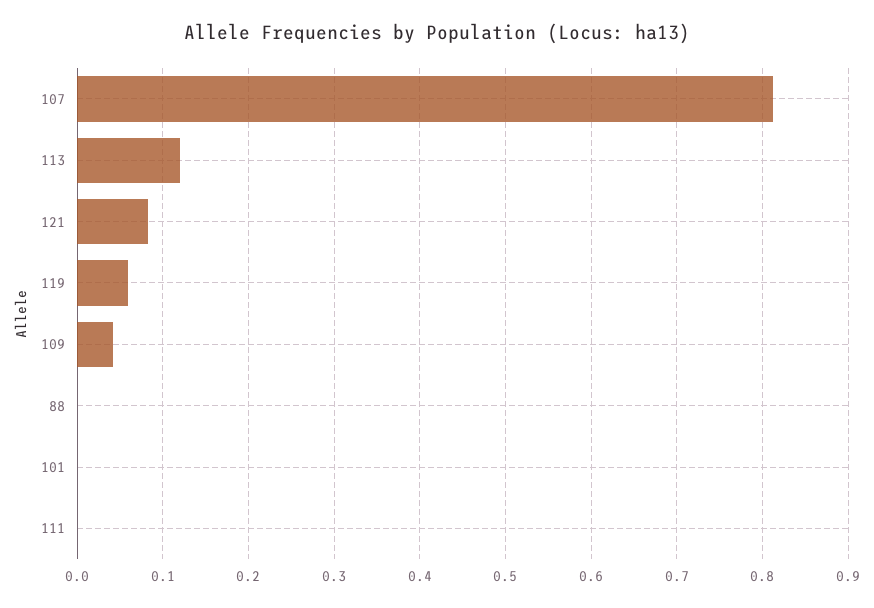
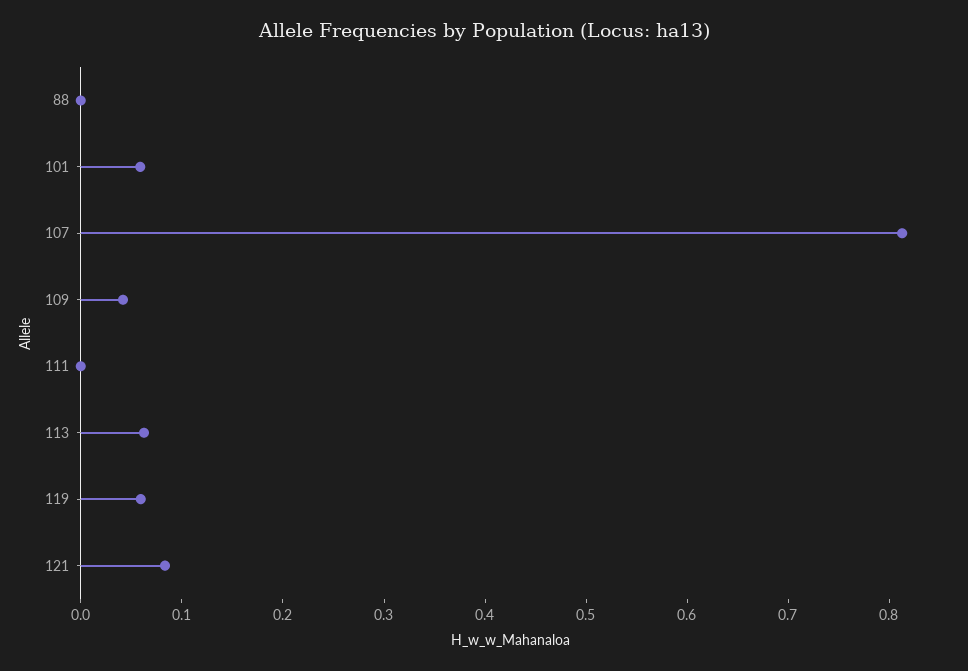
113: 0.12 -> 0.06
101: 0 -> 0.06

